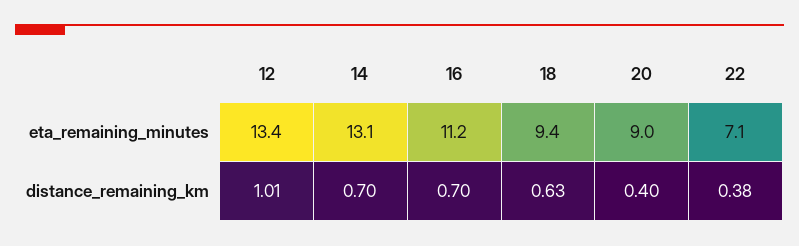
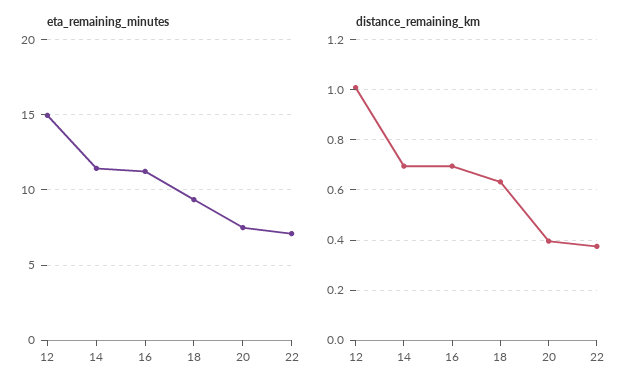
eta_remaining_minutes, 12: 13.4 -> 15
eta_remaining_minutes, 14: 13.1 -> 11.5
eta_remaining_minutes, 20: 9 -> 7.5

